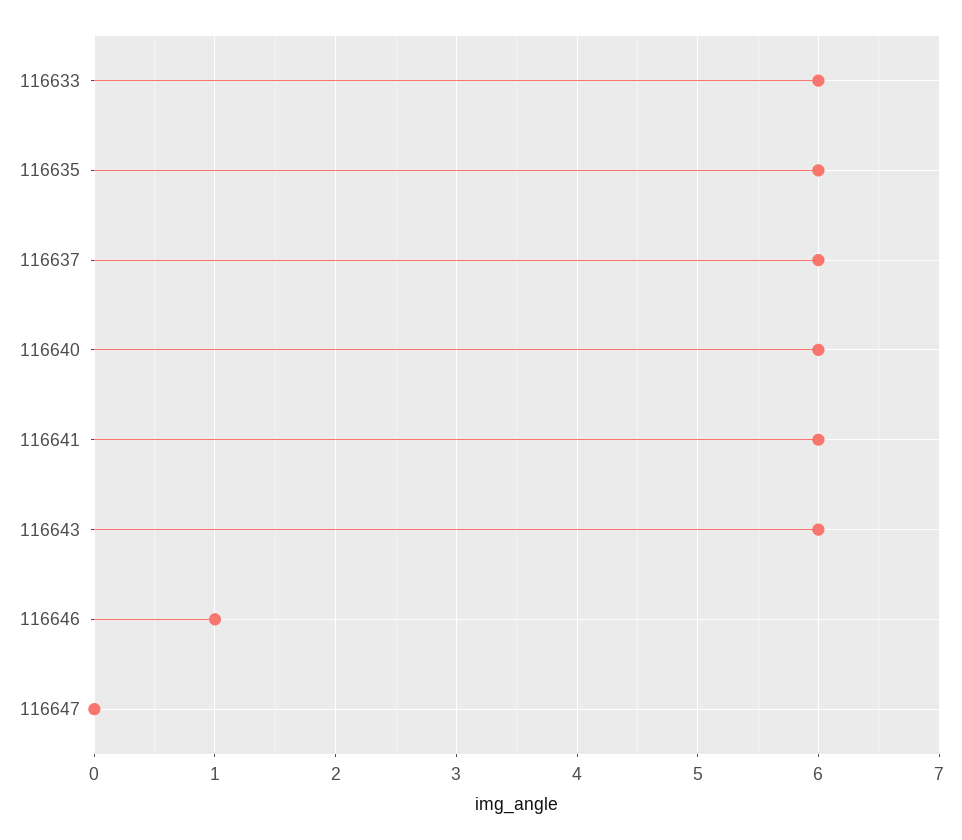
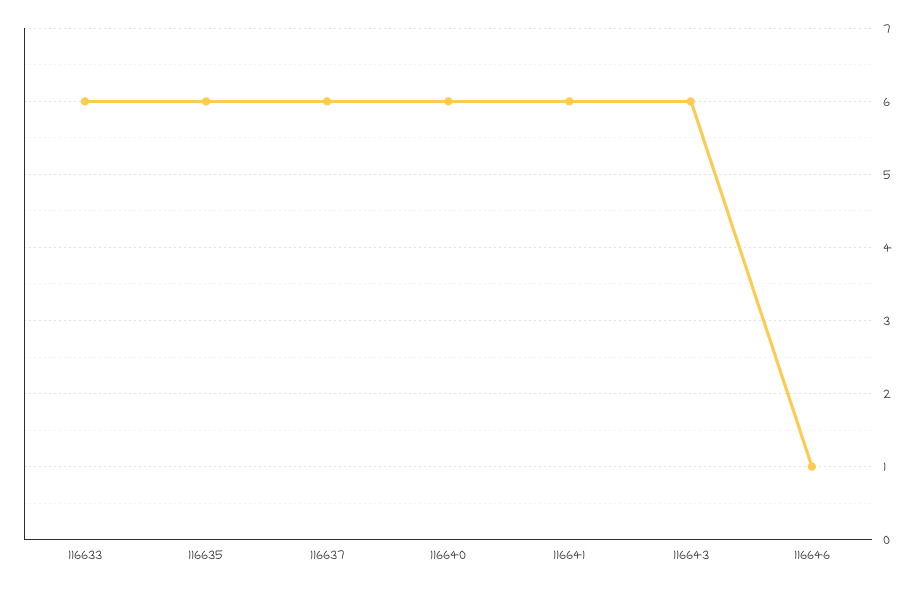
116647: 0 -> none

